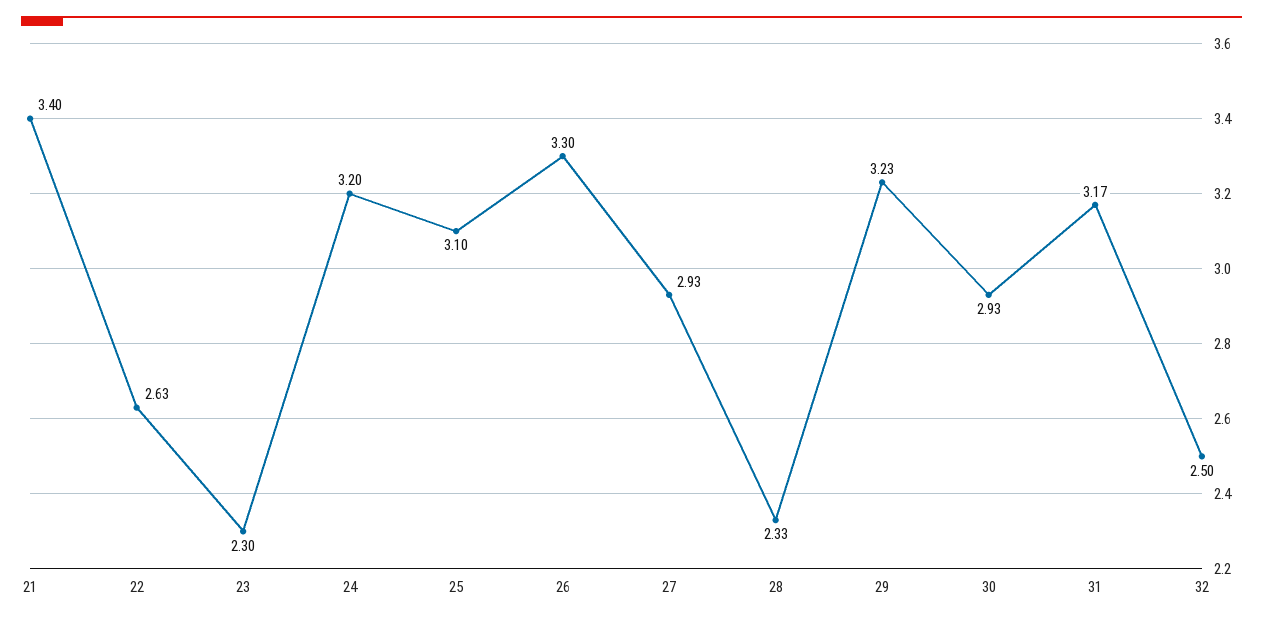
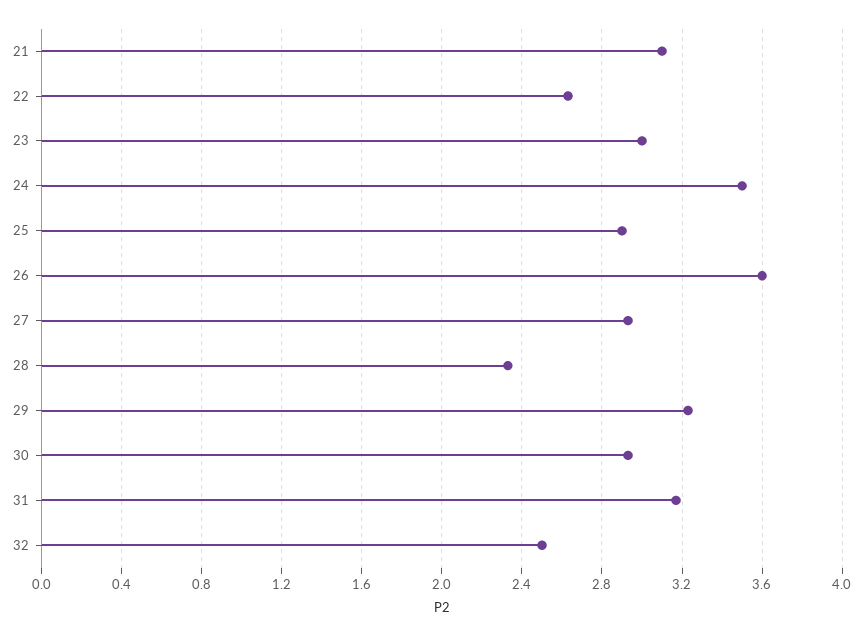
21: 3.4 -> 3.1
23: 2.3 -> 3
24: 3.2 -> 3.5
25: 3.1 -> 2.9
26: 3.3 -> 3.6

